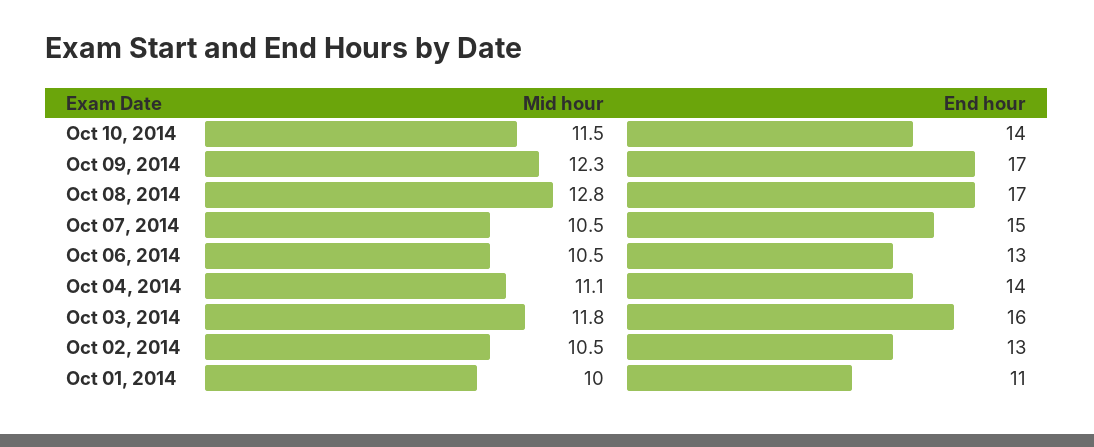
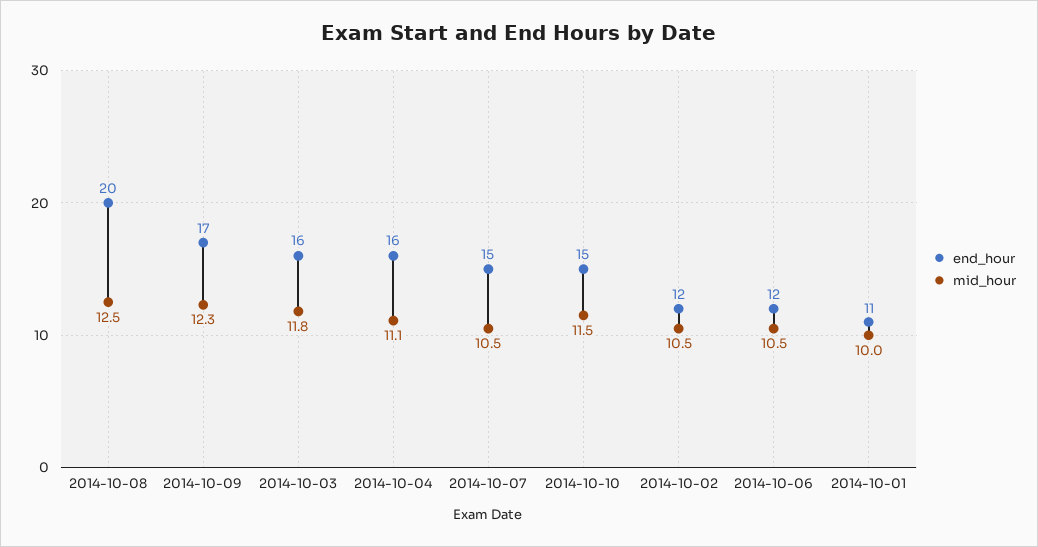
End hour, Oct 10, 2014: 14 -> 15
Mid hour, Oct 08, 2014: 12.8 -> 12.5
End hour, Oct 08, 2014: 17 -> 20
End hour, Oct 06, 2014: 13 -> 12
End hour, Oct 04, 2014: 14 -> 16
End hour, Oct 02, 2014: 13 -> 12

